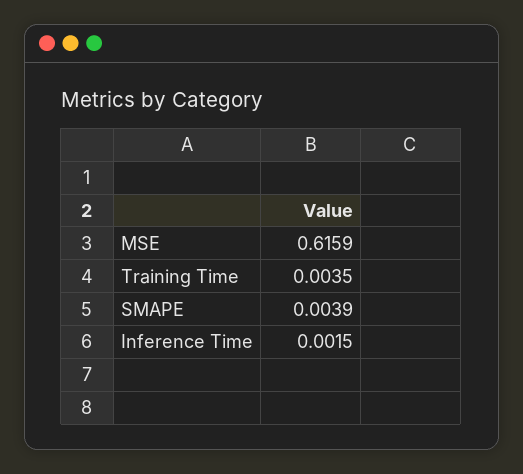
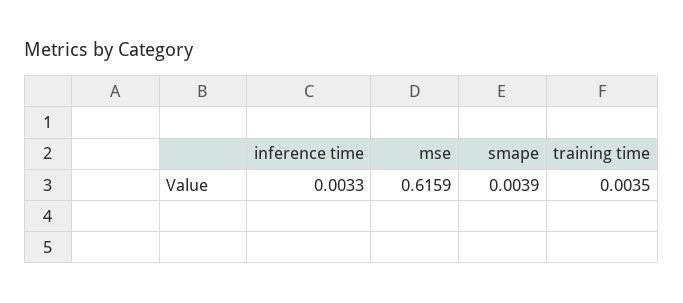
Inference Time: 0.0015 -> 0.0033

